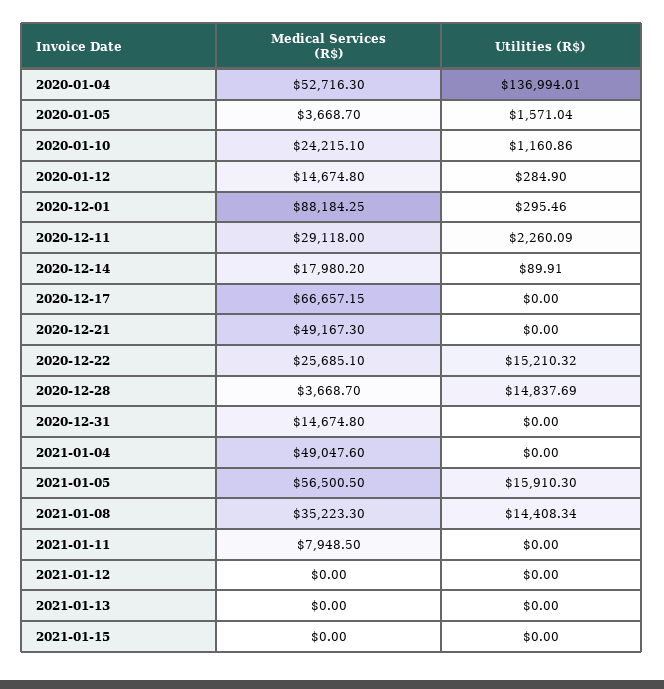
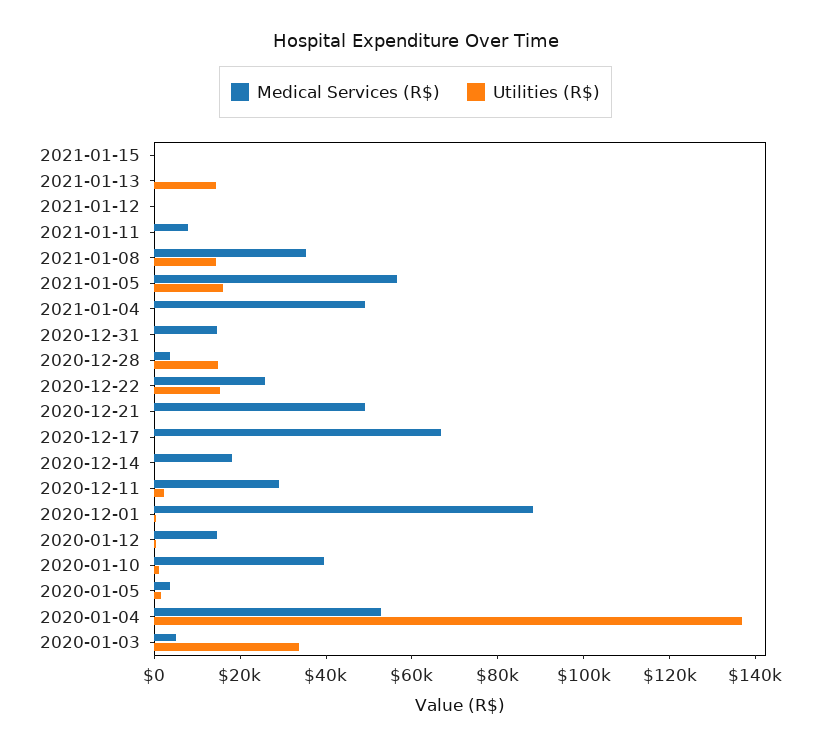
Medical Services (R$), 2020-01-10: 24215.1 -> 40000
Utilities (R$), 2021-01-13: 0 -> 15000
Medical Services (R$), 2020-01-03: none -> 5000
Utilities (R$), 2020-01-03: none -> 35000

